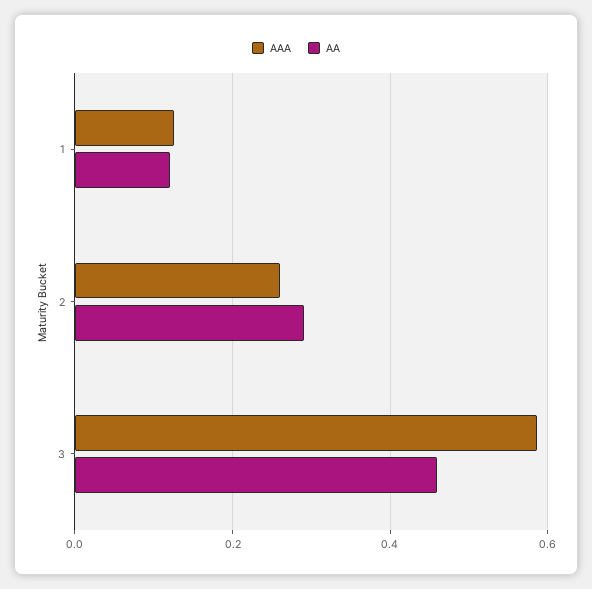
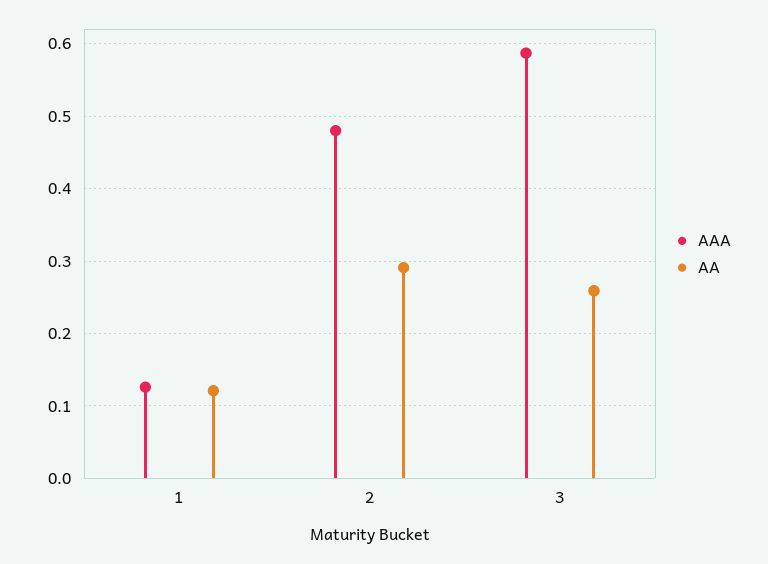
AAA, 2: 0.26 -> 0.48
AA, 3: 0.46 -> 0.26

